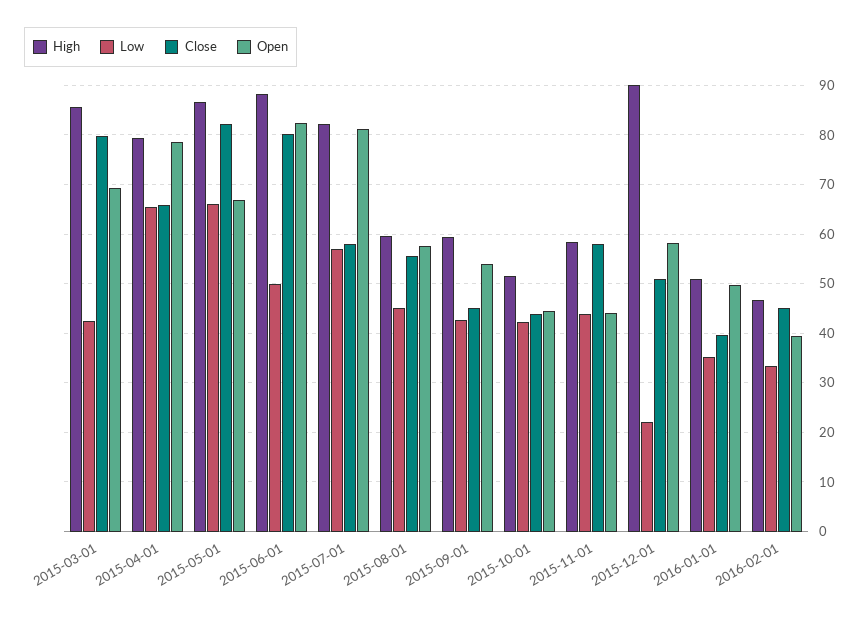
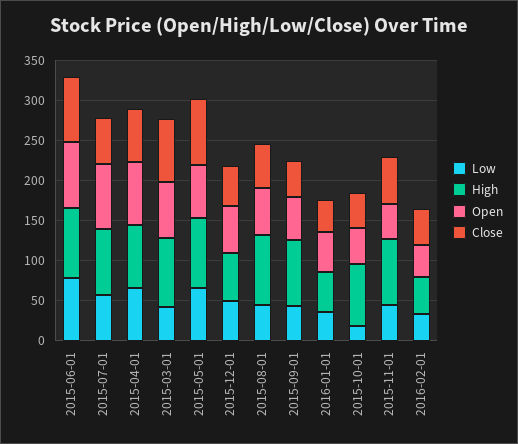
Low, 2015-06-01: 50 -> 80
High, 2015-08-01: 60 -> 90
High, 2015-09-01: 60 -> 80
High, 2015-10-01: 52 -> 80
Low, 2015-10-01: 42 -> 20
High, 2015-11-01: 58 -> 80
High, 2015-12-01: 90 -> 60
Low, 2015-12-01: 22 -> 50

